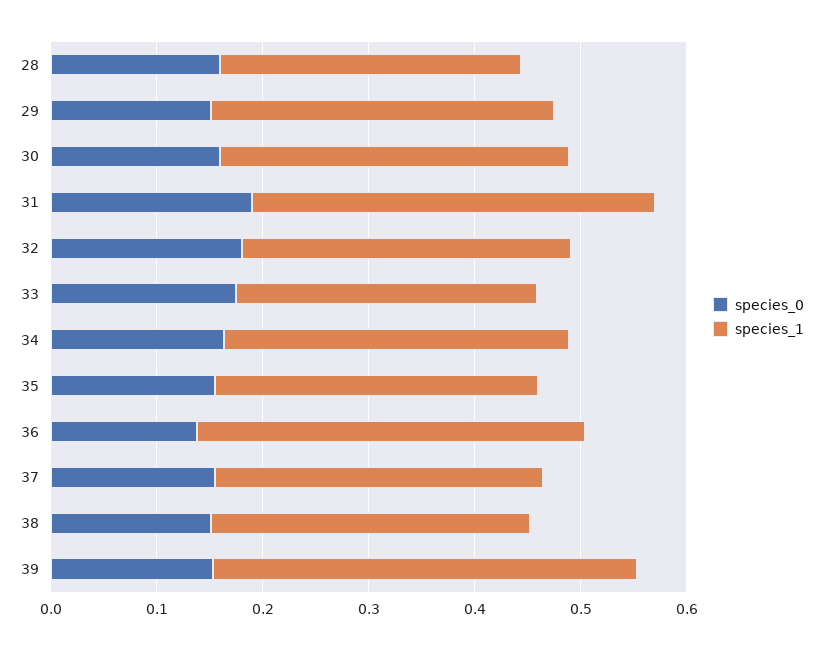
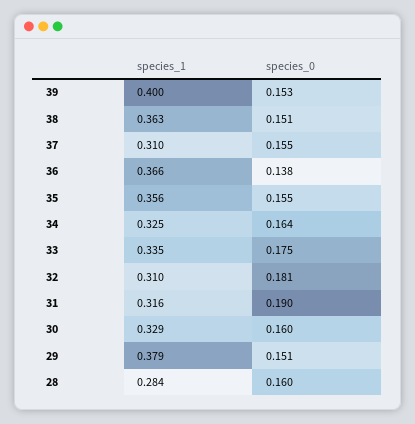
species_1, 29: 0.32 -> 0.379
species_1, 31: 0.38 -> 0.316
species_1, 33: 0.28 -> 0.335
species_1, 35: 0.3 -> 0.356
species_1, 38: 0.3 -> 0.363

